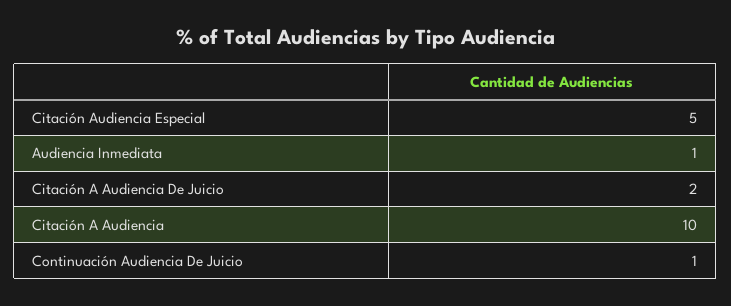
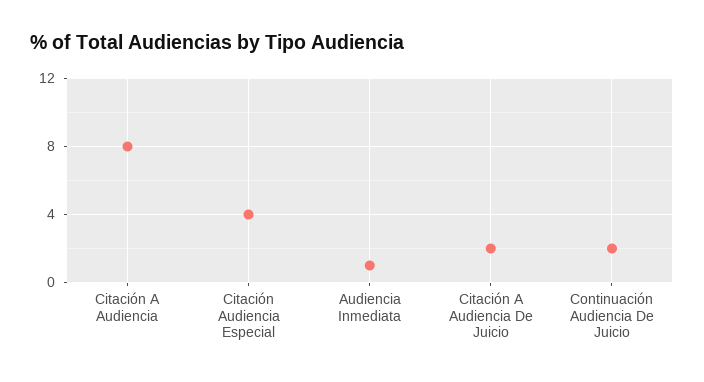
Citación Audiencia Especial: 5 -> 4
Citación A Audiencia: 10 -> 8
Continuación Audiencia De Juicio: 1 -> 2

